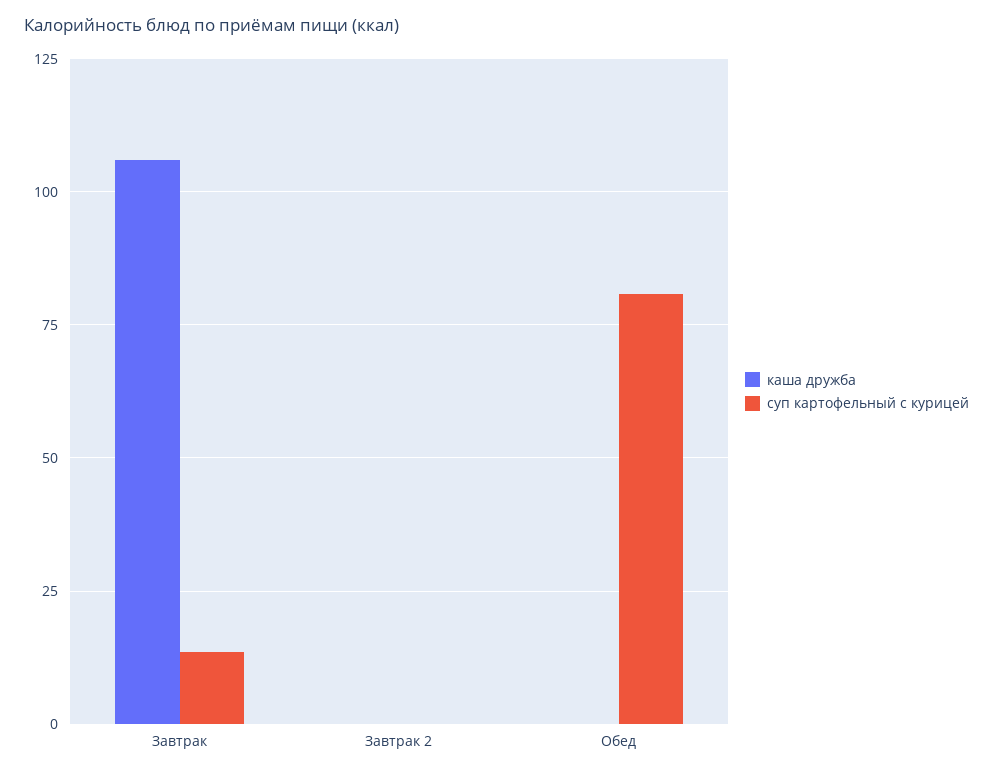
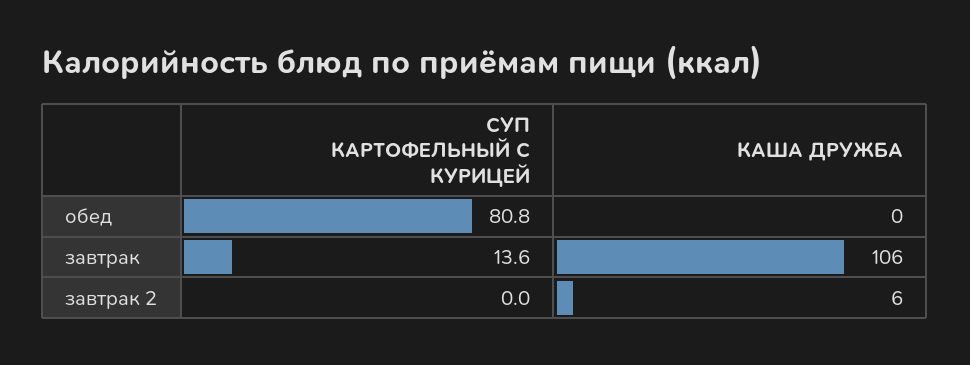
каша дружба, Завтрак 2: 0 -> 6

